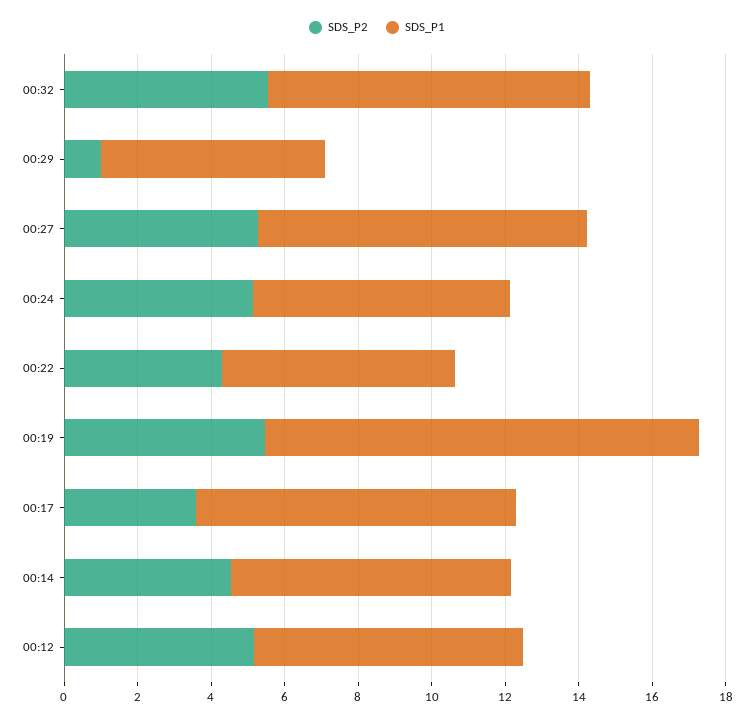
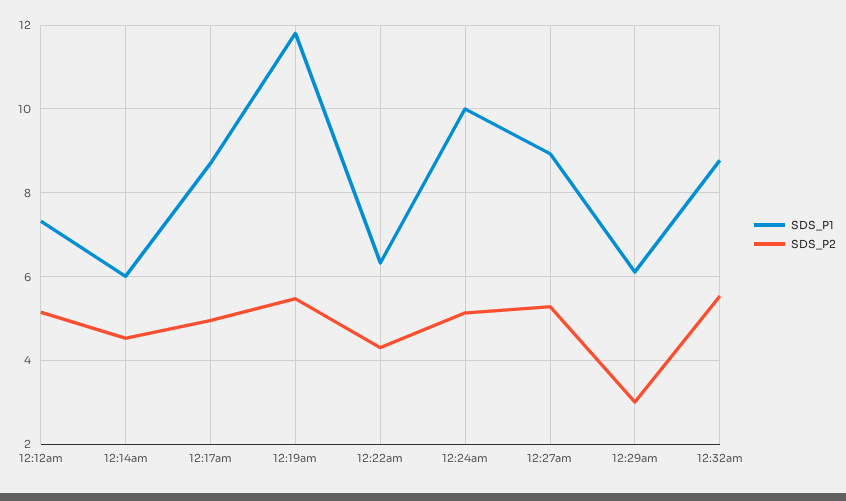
SDS_P2, 00:29: 1 -> 3
SDS_P1, 00:24: 7 -> 10
SDS_P2, 00:17: 3.5 -> 5
SDS_P1, 00:14: 7.5 -> 6

